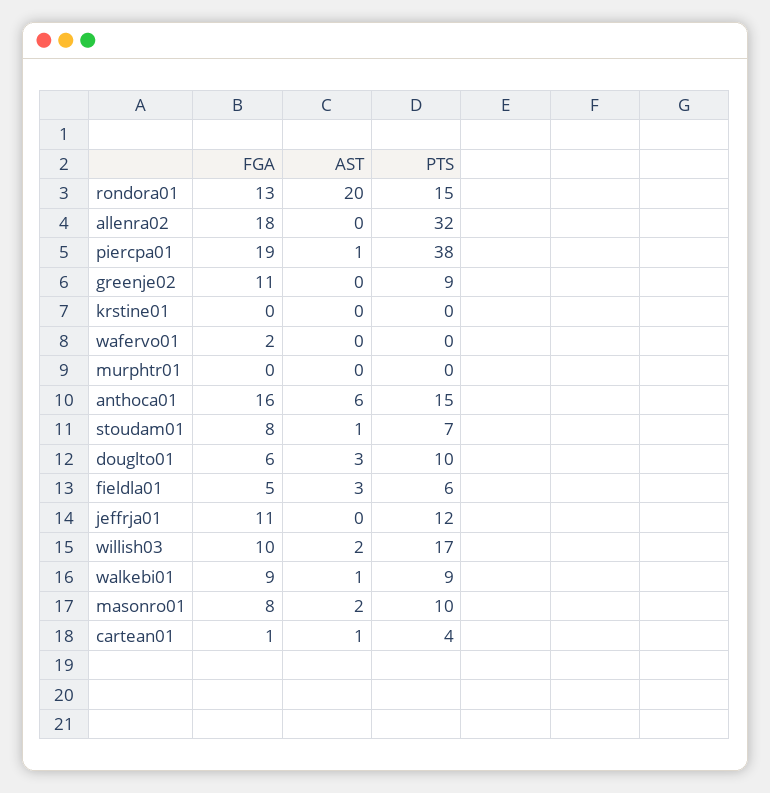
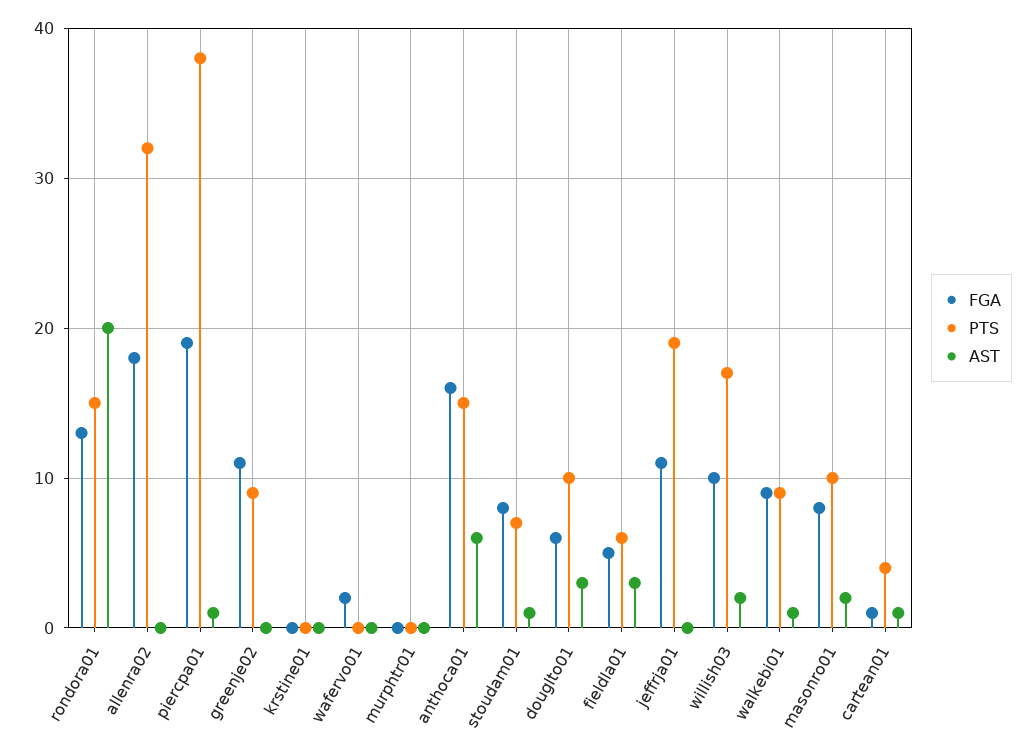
PTS, jeffrja01: 12 -> 19

